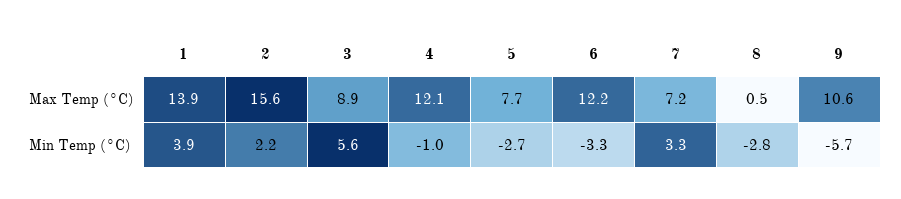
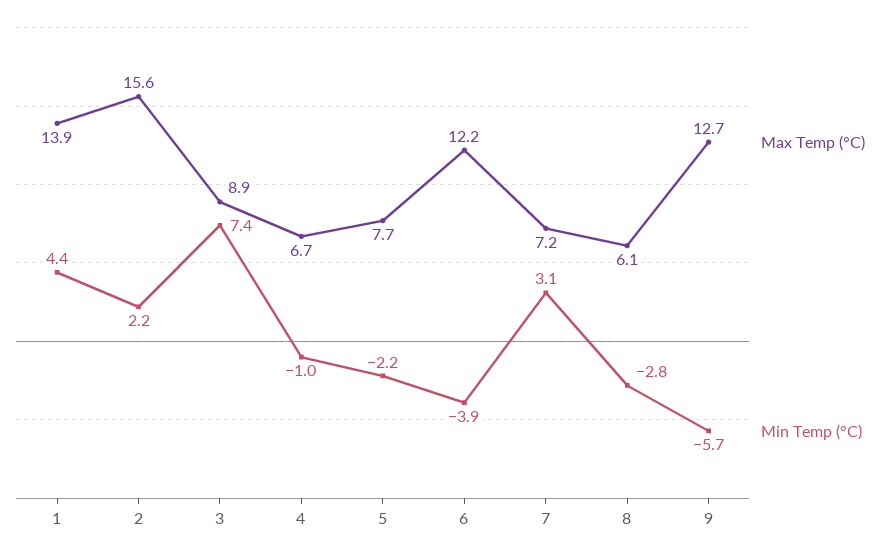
Max Temp (°C), 4: 12.1 -> 6.7
Max Temp (°C), 8: 0.5 -> 6.1
Max Temp (°C), 9: 10.6 -> 12.7
Min Temp (°C), 1: 3.9 -> 4.4
Min Temp (°C), 3: 5.6 -> 7.4
Min Temp (°C), 5: -2.7 -> -2.2
Min Temp (°C), 6: -3.3 -> -3.9
Min Temp (°C), 7: 3.3 -> 3.1

